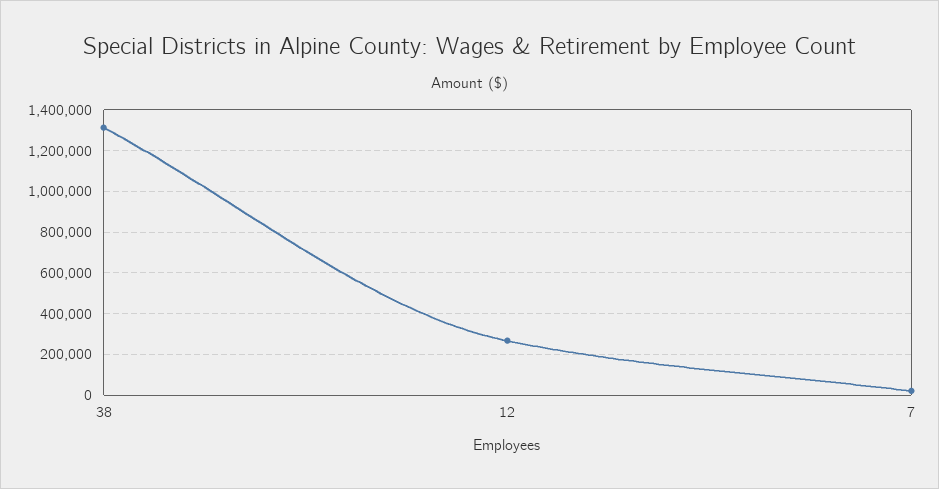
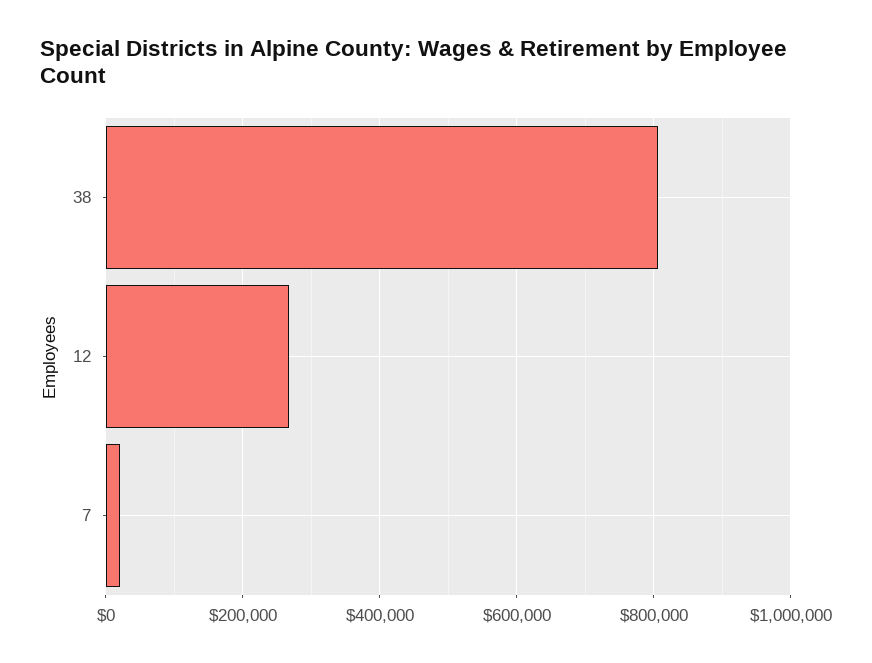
38: 1300000 -> 800000

